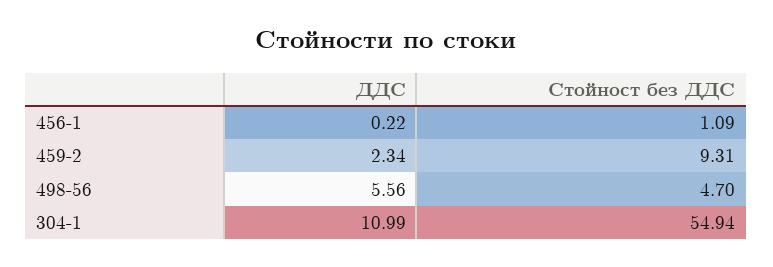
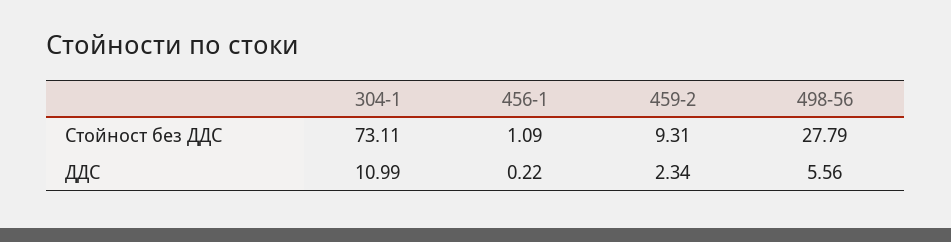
Стойност без ДДС, 498-56: 4.7 -> 27.79
Стойност без ДДС, 304-1: 54.94 -> 73.11

